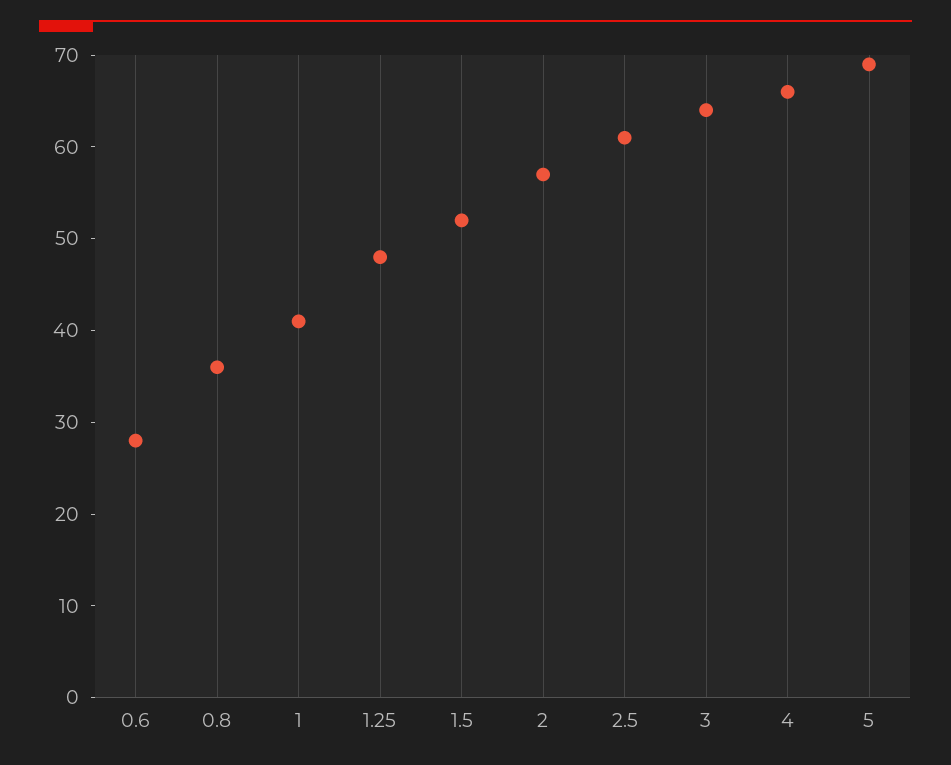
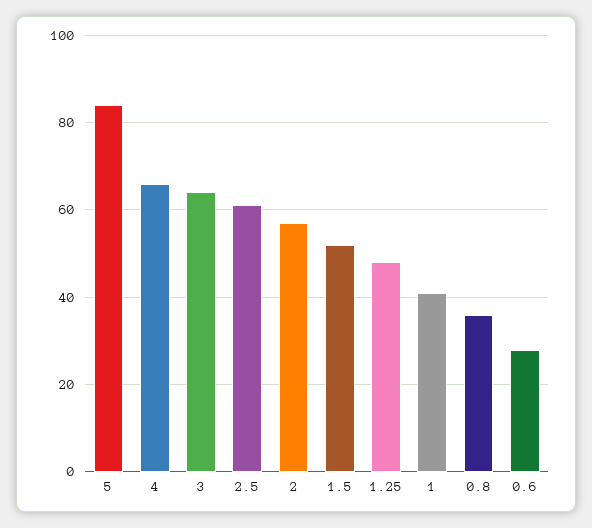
5: 69 -> 85

